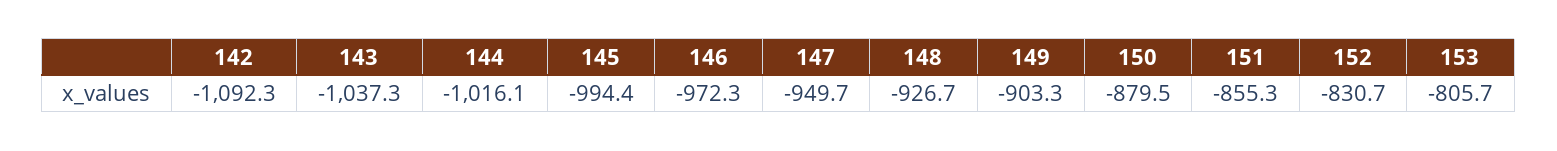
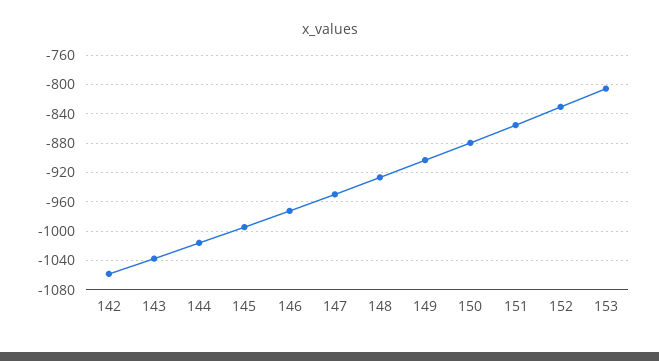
142: -1092.3 -> -1060

